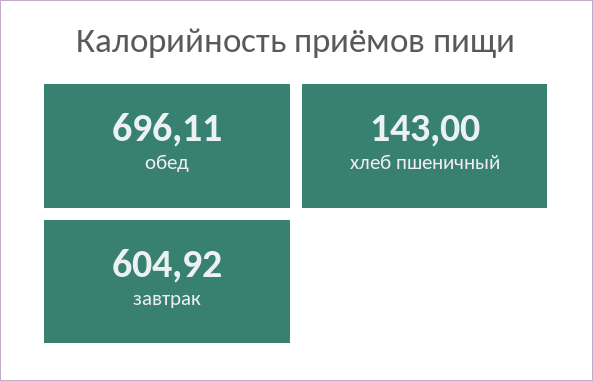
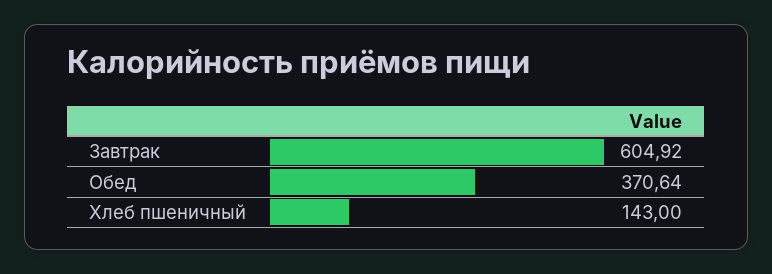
обед: 696.11 -> 370.64

